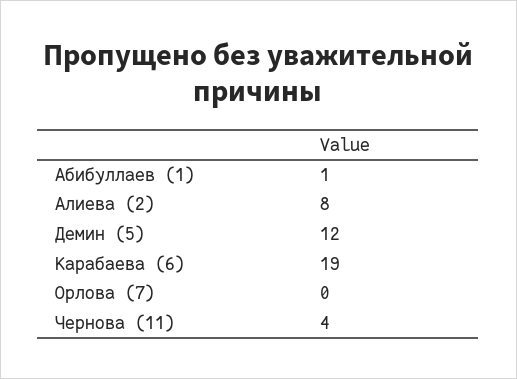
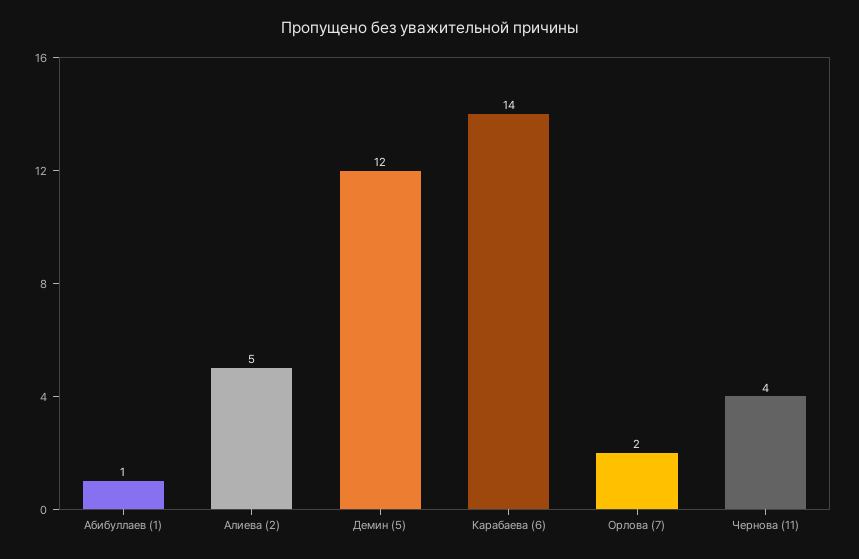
Алиева (2): 8 -> 5
Карабаева (6): 19 -> 14
Орлова (7): 0 -> 2

